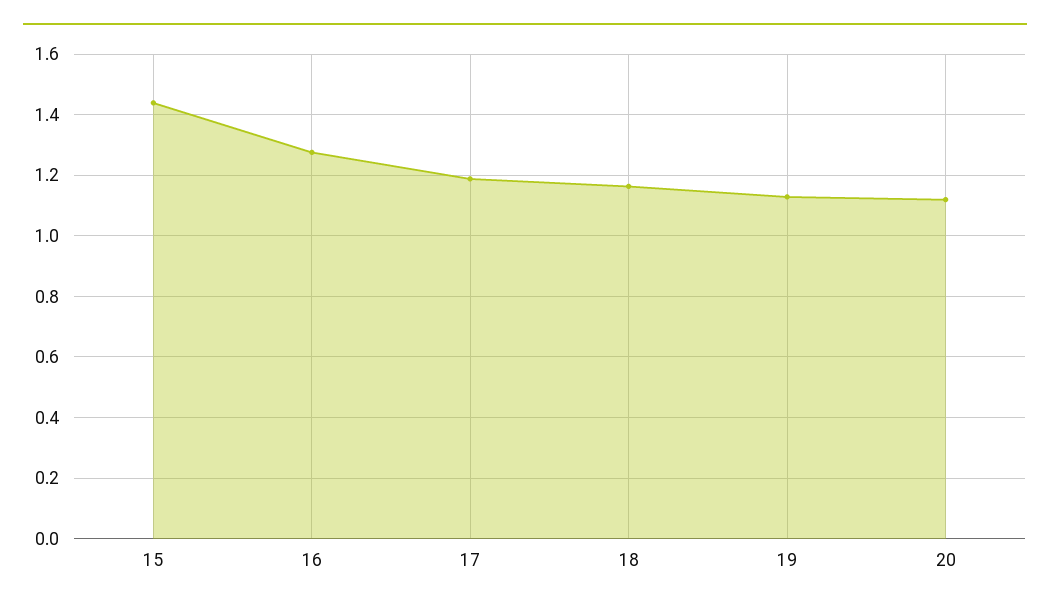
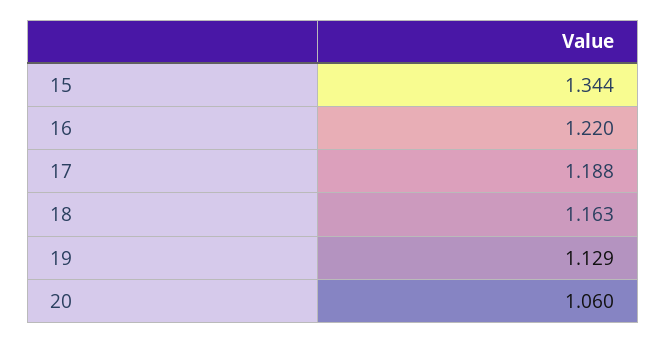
15: 1.44 -> 1.344
16: 1.28 -> 1.22
20: 1.12 -> 1.06

